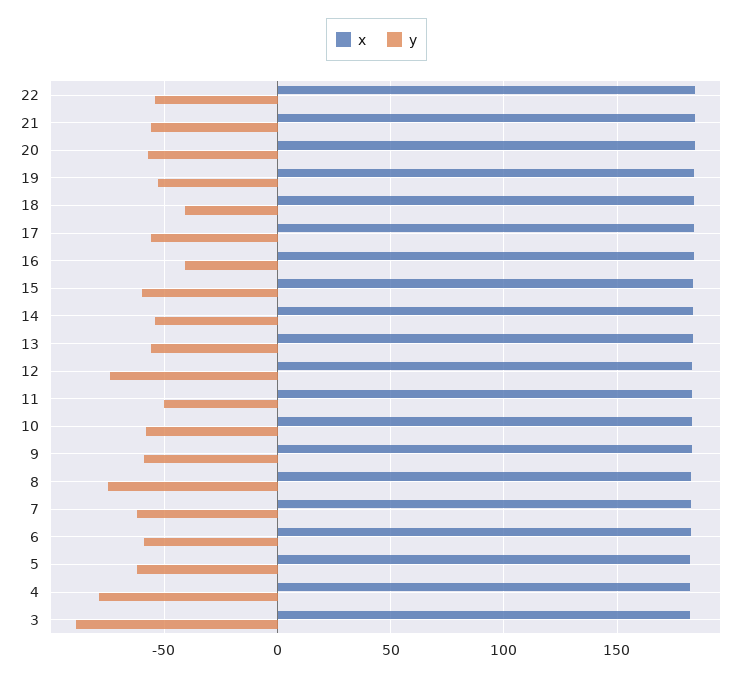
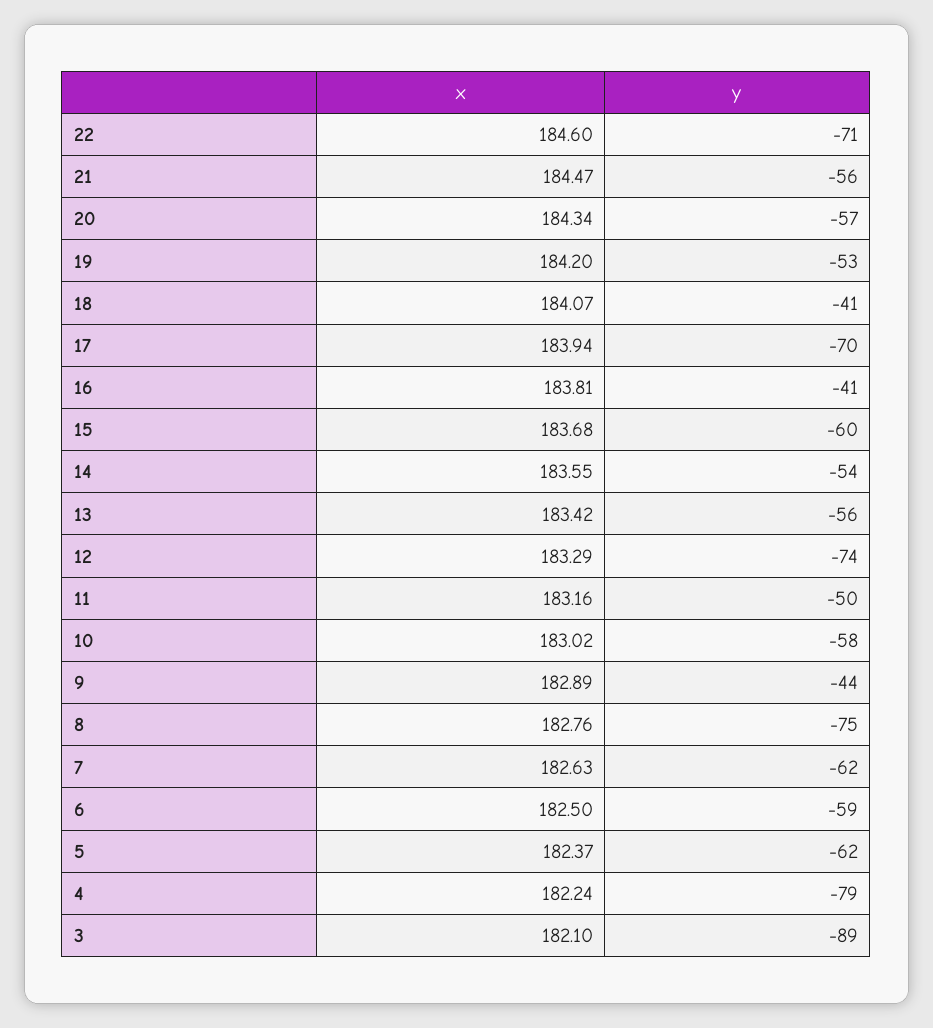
y, 22: -55 -> -71
y, 17: -55 -> -70
y, 9: -60 -> -44

